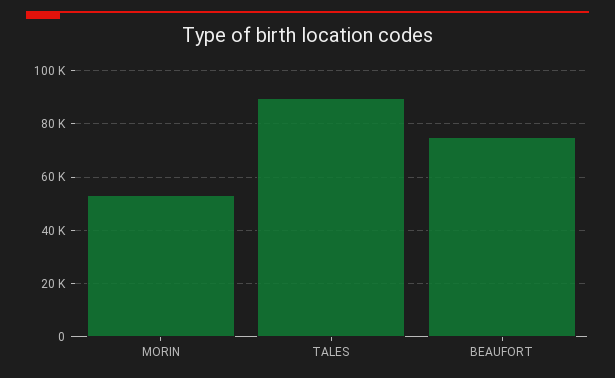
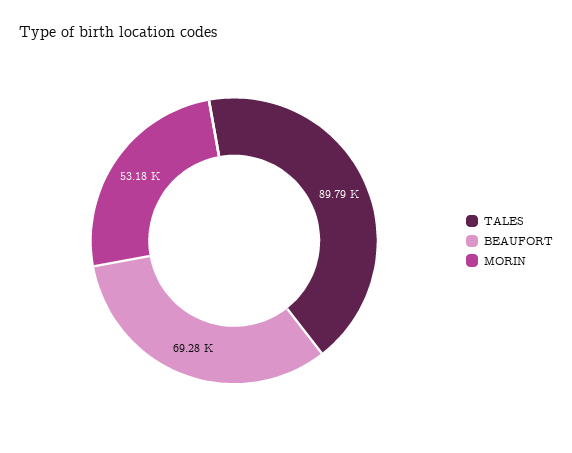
BEAUFORT: 75000 -> 69280

